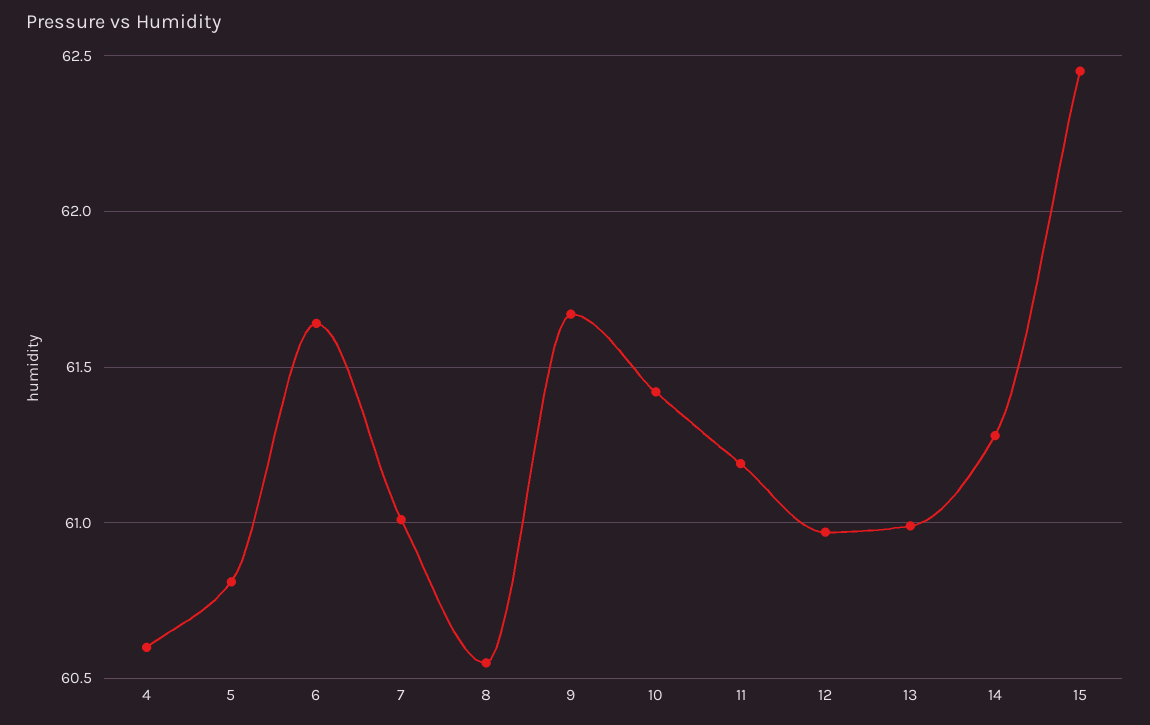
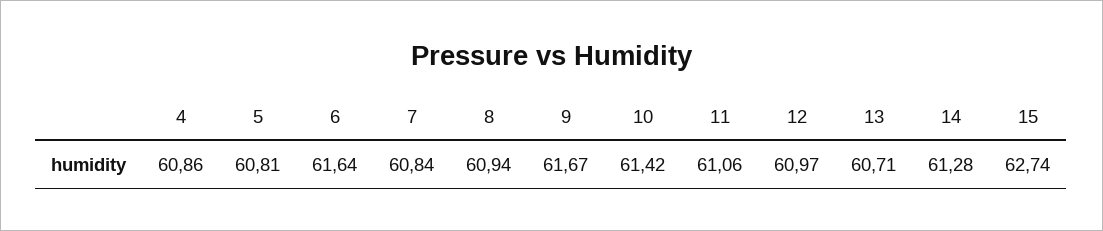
4: 60.6 -> 60.86
7: 61 -> 60.84
8: 60.55 -> 60.94
11: 61.2 -> 61.06
13: 61 -> 60.71
15: 62.45 -> 62.74

